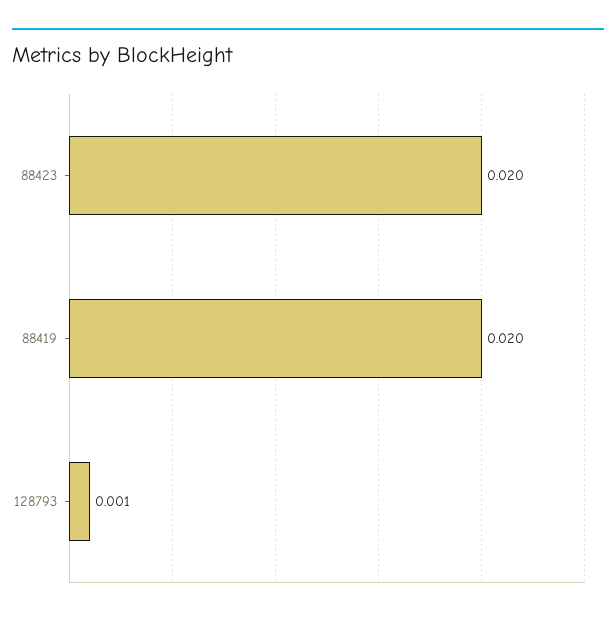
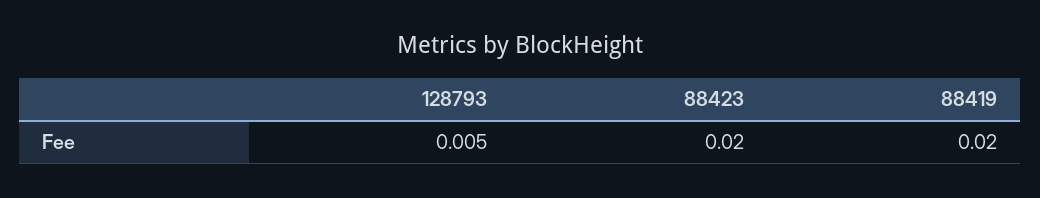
128793: 0.001 -> 0.005

